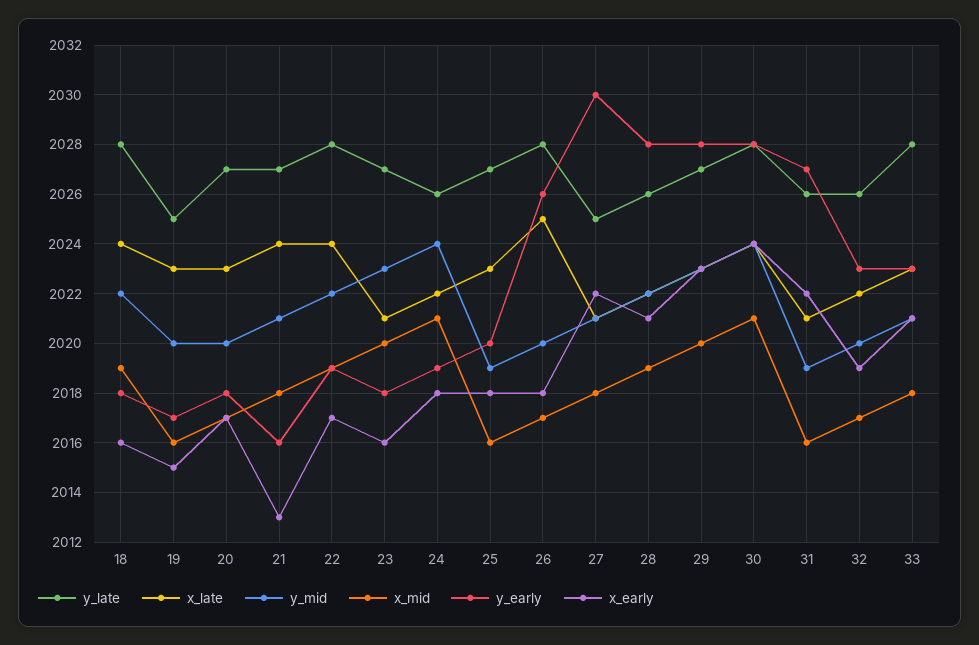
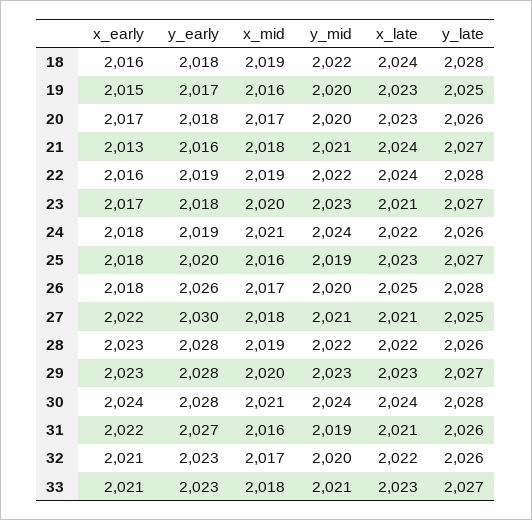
y_late, 20: 2027 -> 2026
x_early, 22: 2017 -> 2016
x_early, 23: 2016 -> 2017
x_early, 28: 2021 -> 2023
x_early, 32: 2019 -> 2021
y_late, 33: 2028 -> 2027

